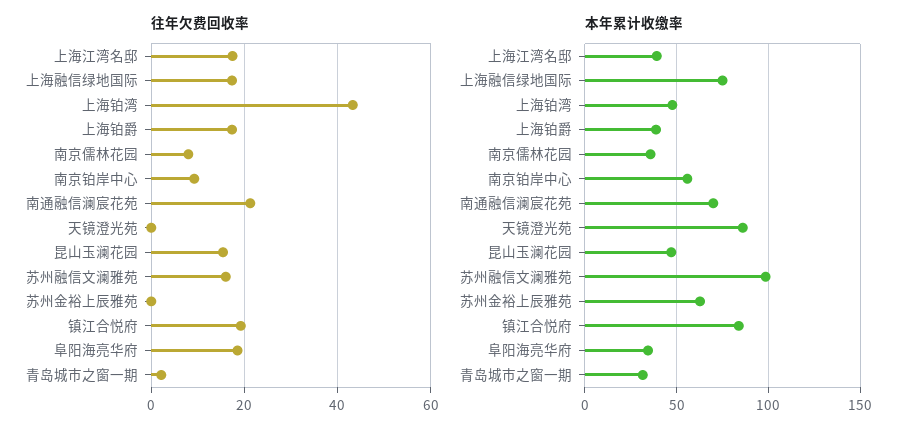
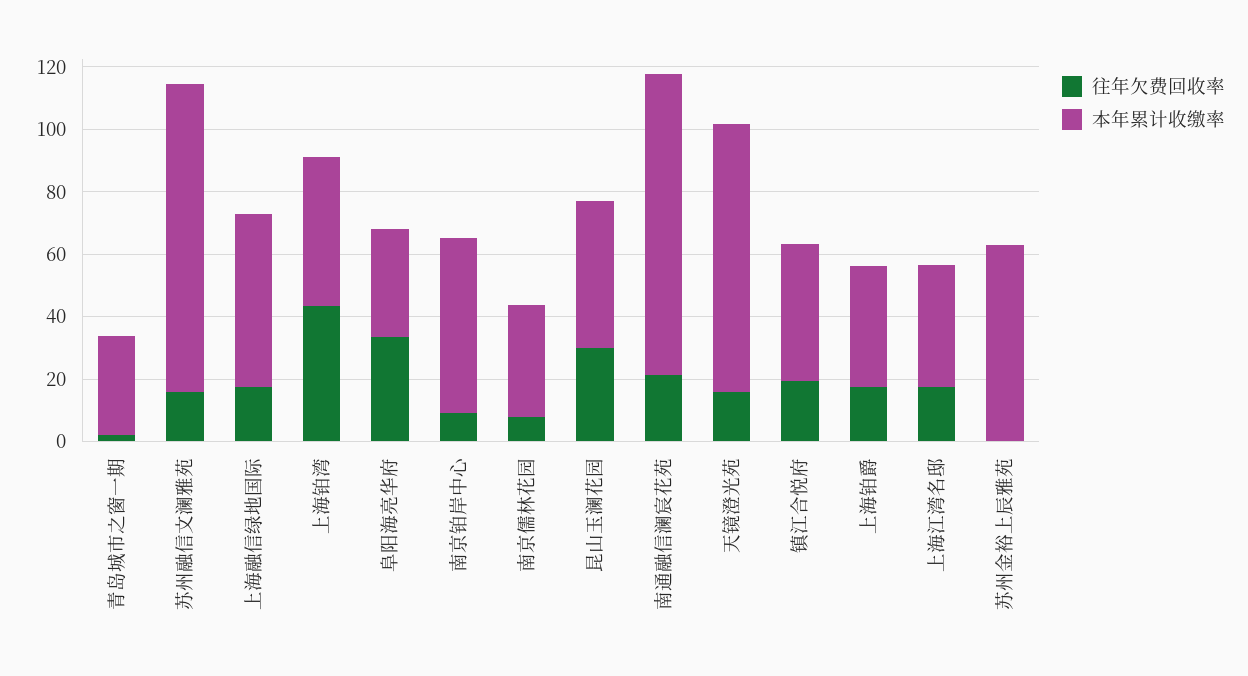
往年欠费回收率, 天镜澄光苑: 0 -> 15
往年欠费回收率, 昆山玉澜花园: 16 -> 30
往年欠费回收率, 阜阳海亮华府: 18 -> 35
本年累计收缴率, 上海融信绿地国际: 75 -> 55
本年累计收缴率, 南通融信澜宸花苑: 70 -> 95
本年累计收缴率, 镇江合悦府: 85 -> 45

